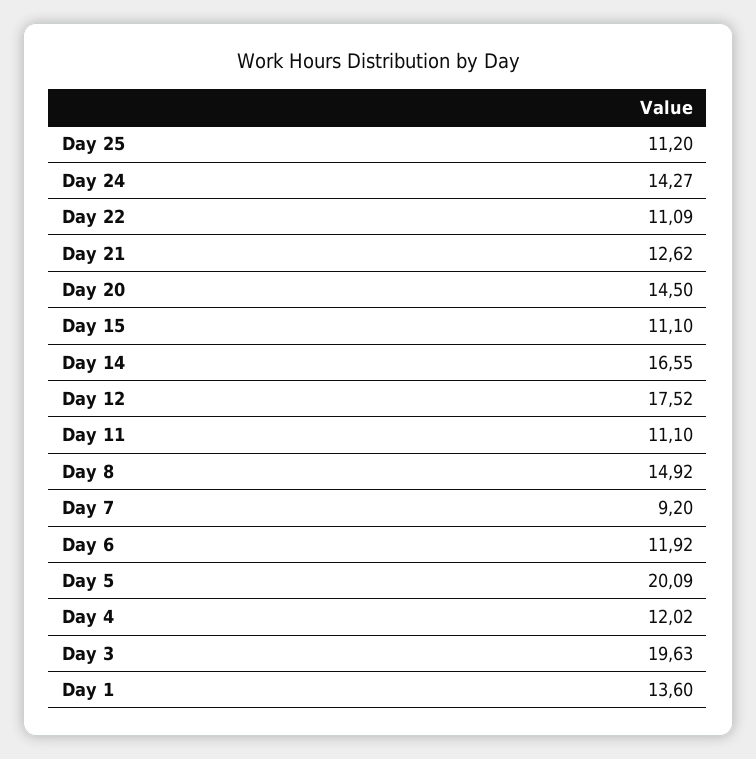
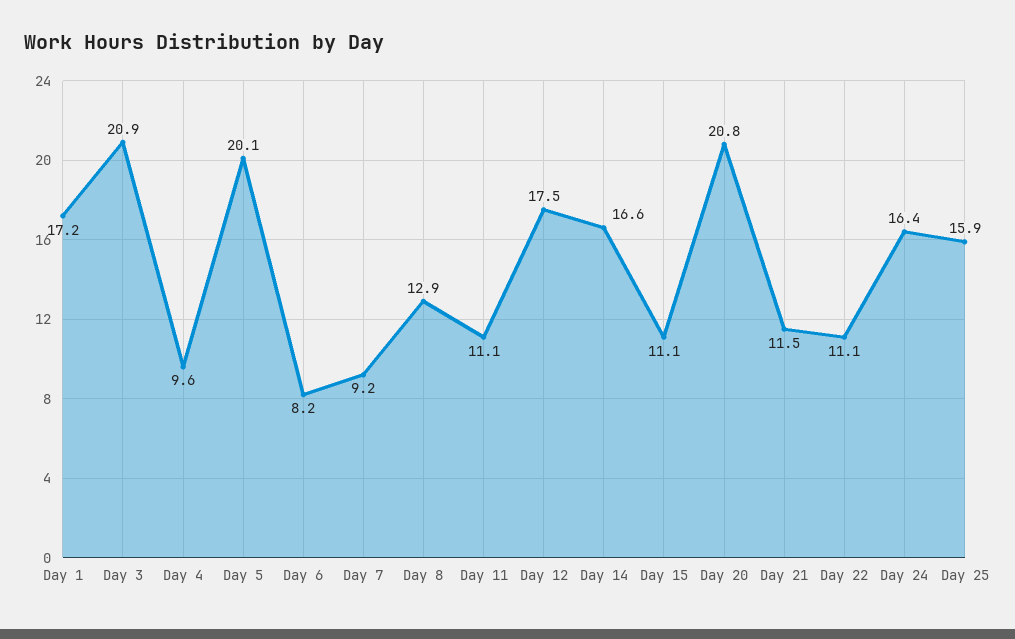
Day 25: 11.2 -> 15.9
Day 24: 14.27 -> 16.4
Day 21: 12.62 -> 11.5
Day 20: 14.5 -> 20.8
Day 8: 14.92 -> 12.9
Day 6: 11.92 -> 8.2
Day 4: 12.02 -> 9.6
Day 3: 19.63 -> 20.9
Day 1: 13.6 -> 17.2

